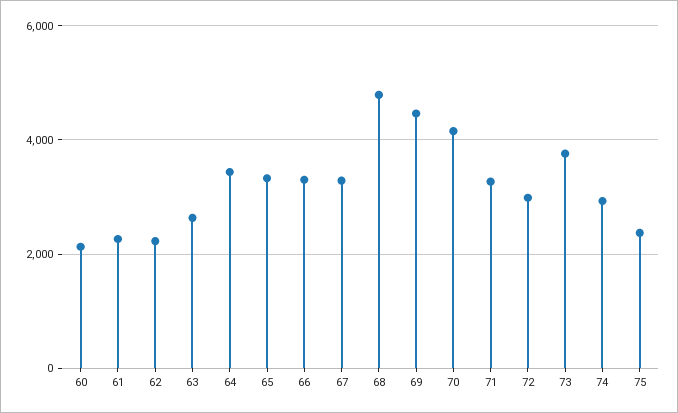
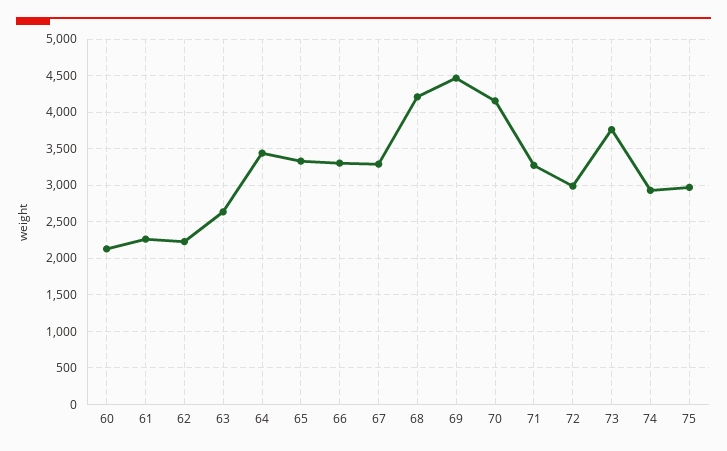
68: 4800 -> 4200
75: 2400 -> 3000

